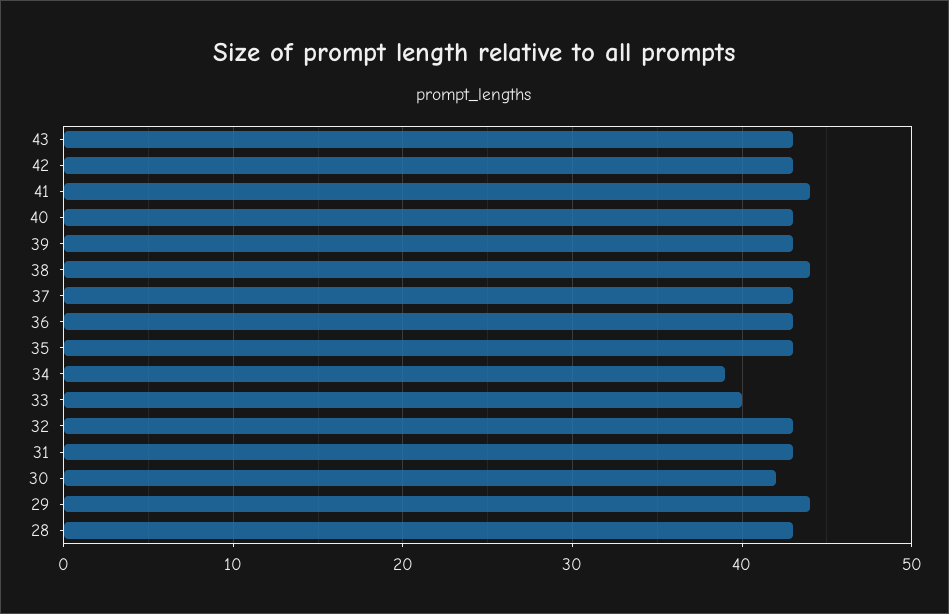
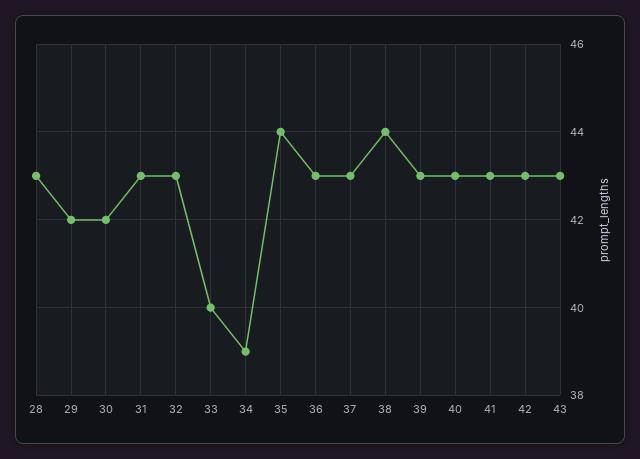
41: 44 -> 43
35: 43 -> 44
29: 44 -> 42

